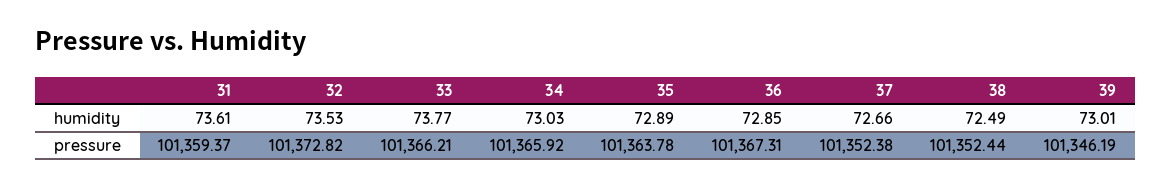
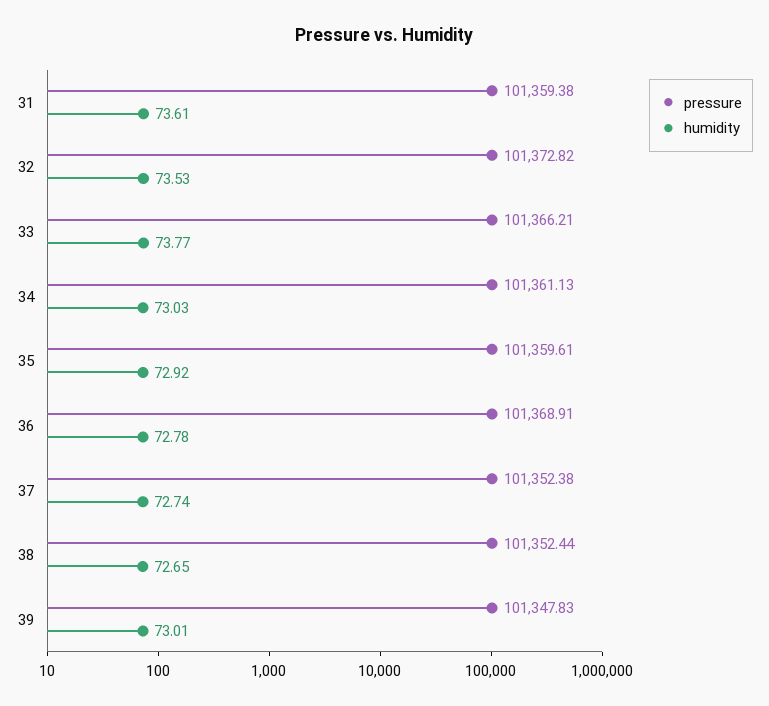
humidity, 35: 72.89 -> 72.92
humidity, 36: 72.85 -> 72.78
humidity, 37: 72.66 -> 72.74
humidity, 38: 72.49 -> 72.65
pressure, 31: 101359.37 -> 101359.38
pressure, 34: 101365.92 -> 101361.13
pressure, 35: 101363.78 -> 101359.61
pressure, 36: 101367.31 -> 101368.91
pressure, 39: 101346.19 -> 101347.83

